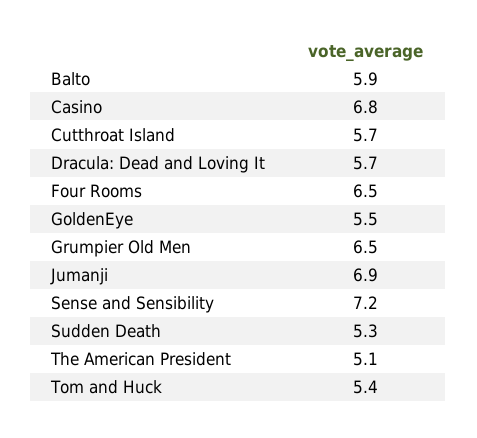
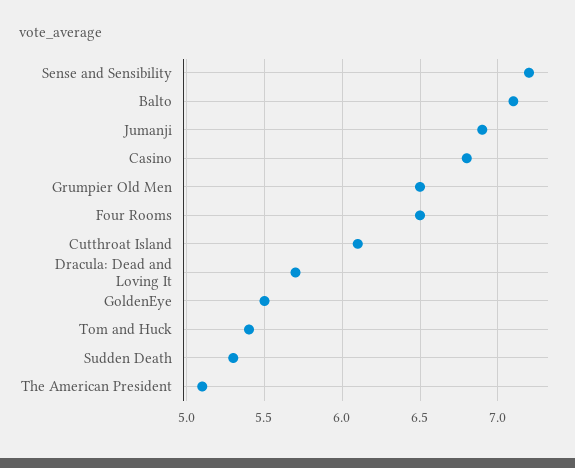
Balto: 5.9 -> 7.1
Cutthroat Island: 5.7 -> 6.1

